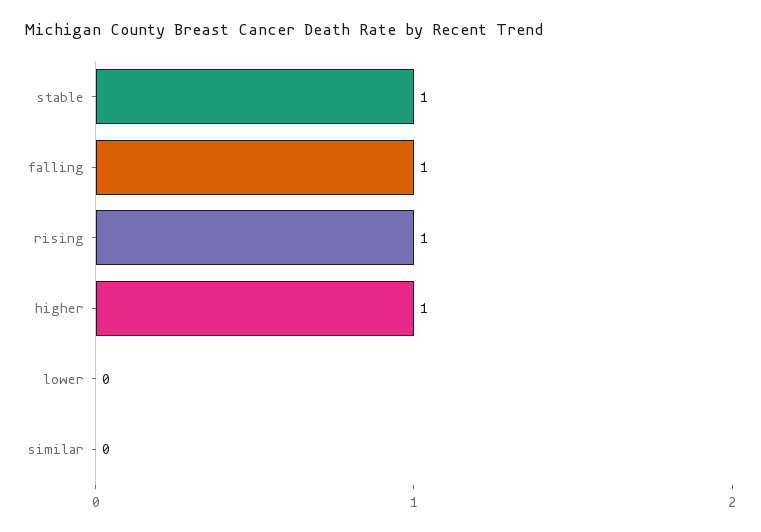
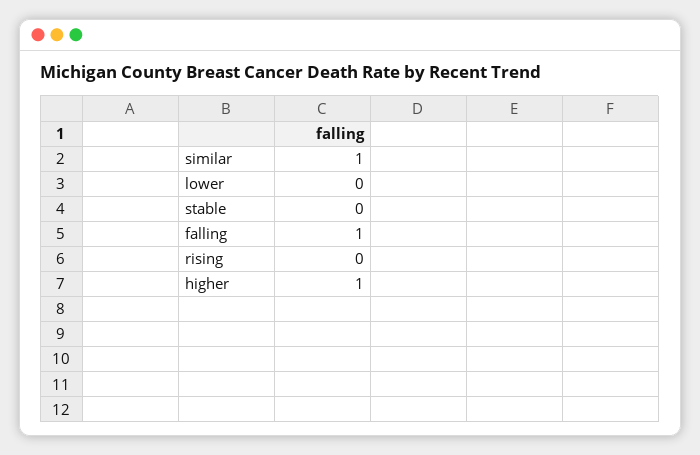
stable: 1 -> 0
rising: 1 -> 0
similar: 0 -> 1

